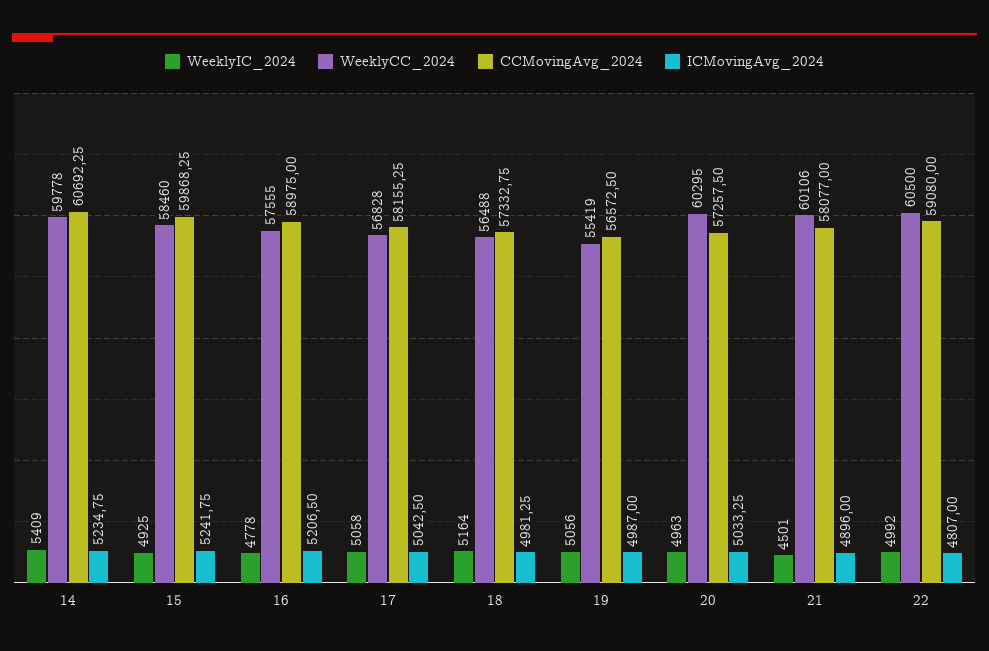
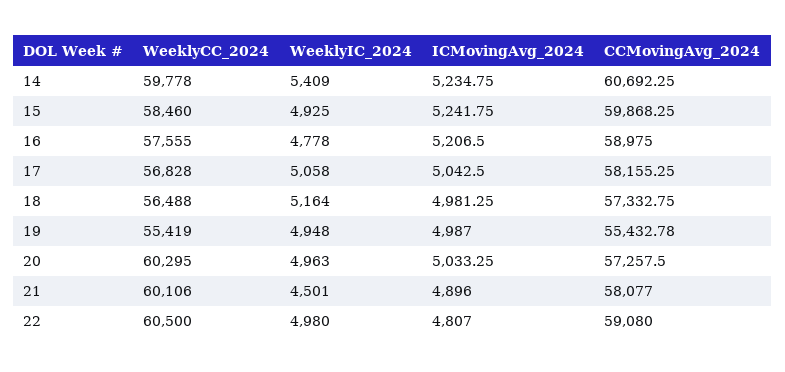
WeeklyIC_2024, 19: 5056 -> 4948
CCMovingAvg_2024, 19: 56572.5 -> 55432.78
WeeklyIC_2024, 22: 4992 -> 4980

